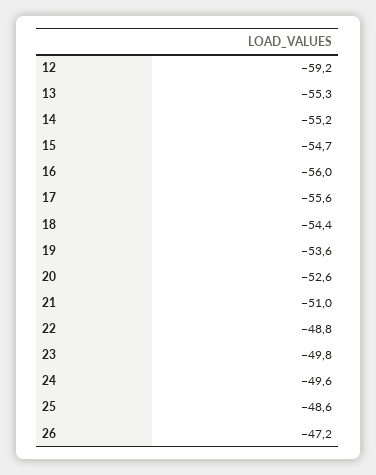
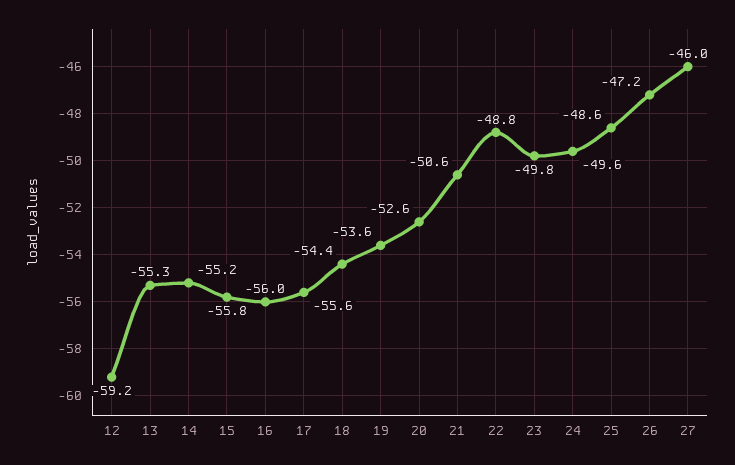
15: -54.7 -> -55.8
21: -51 -> -50.6
27: none -> -46

